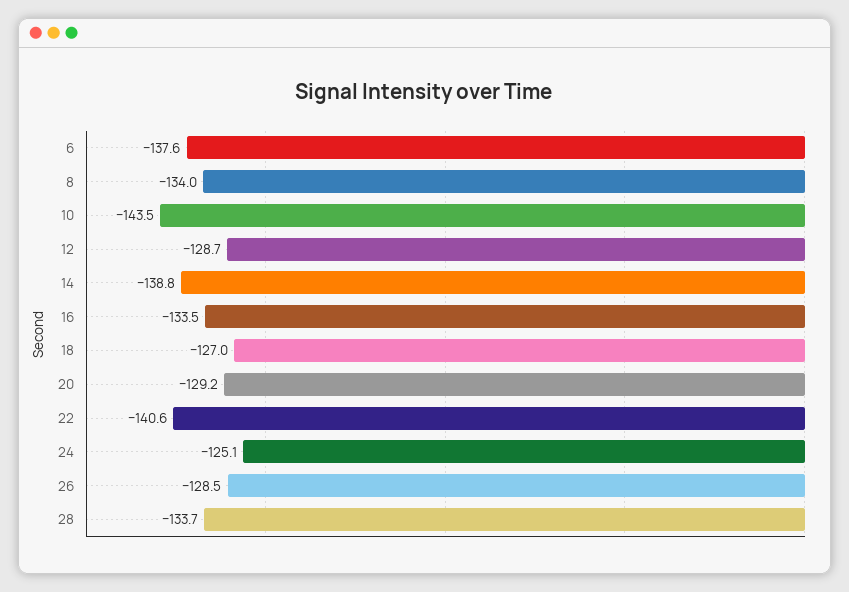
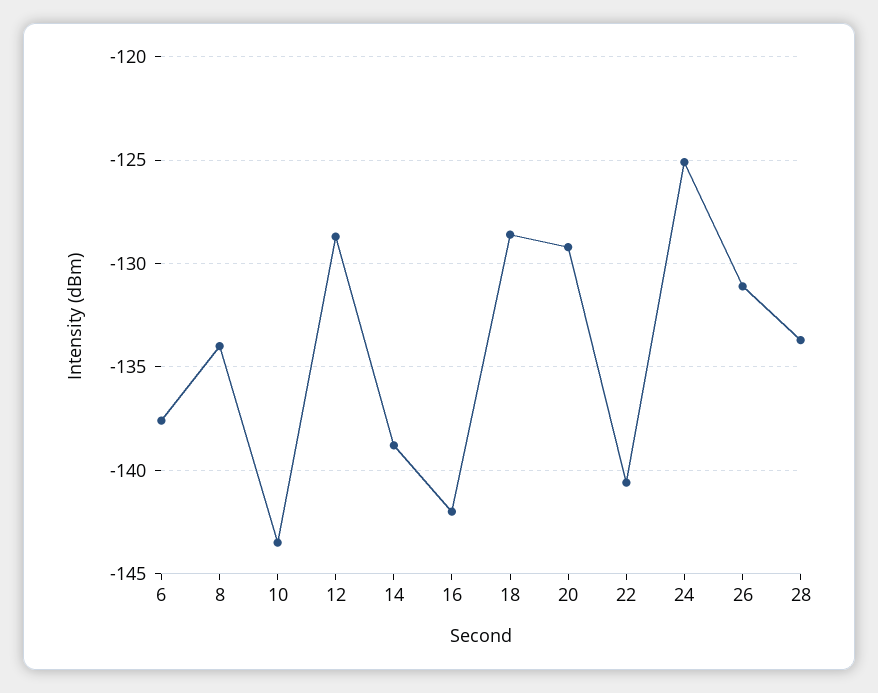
16: -133.5 -> -142
18: -127 -> -128.5
26: -128.5 -> -131

